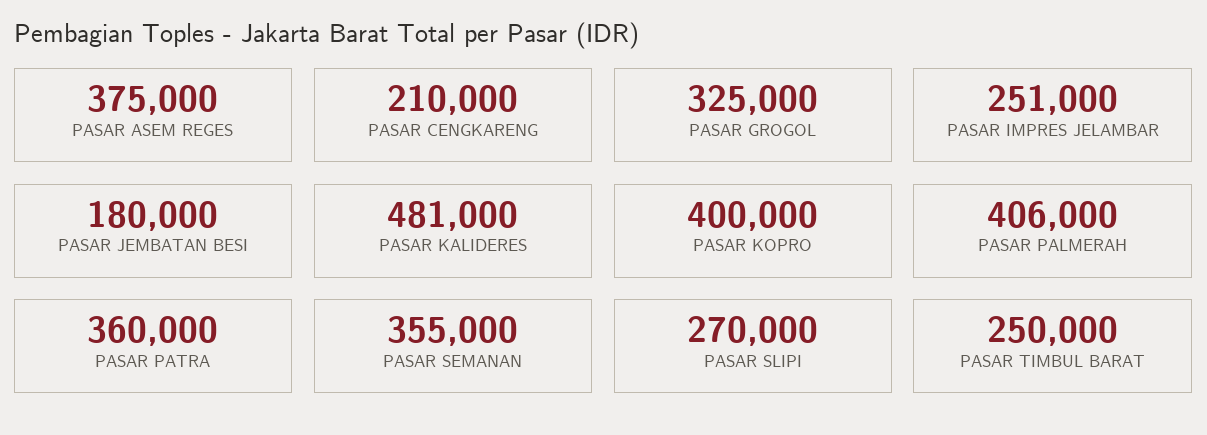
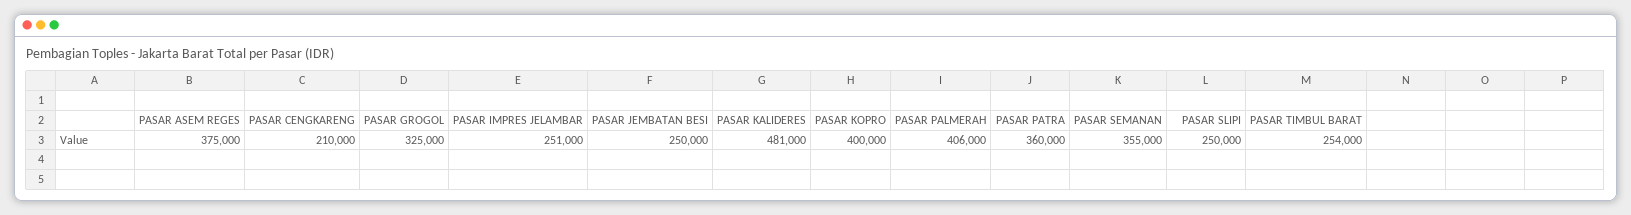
PASAR JEMBATAN BESI: 180000 -> 250000
PASAR SLIPI: 270000 -> 250000
PASAR TIMBUL BARAT: 250000 -> 254000

